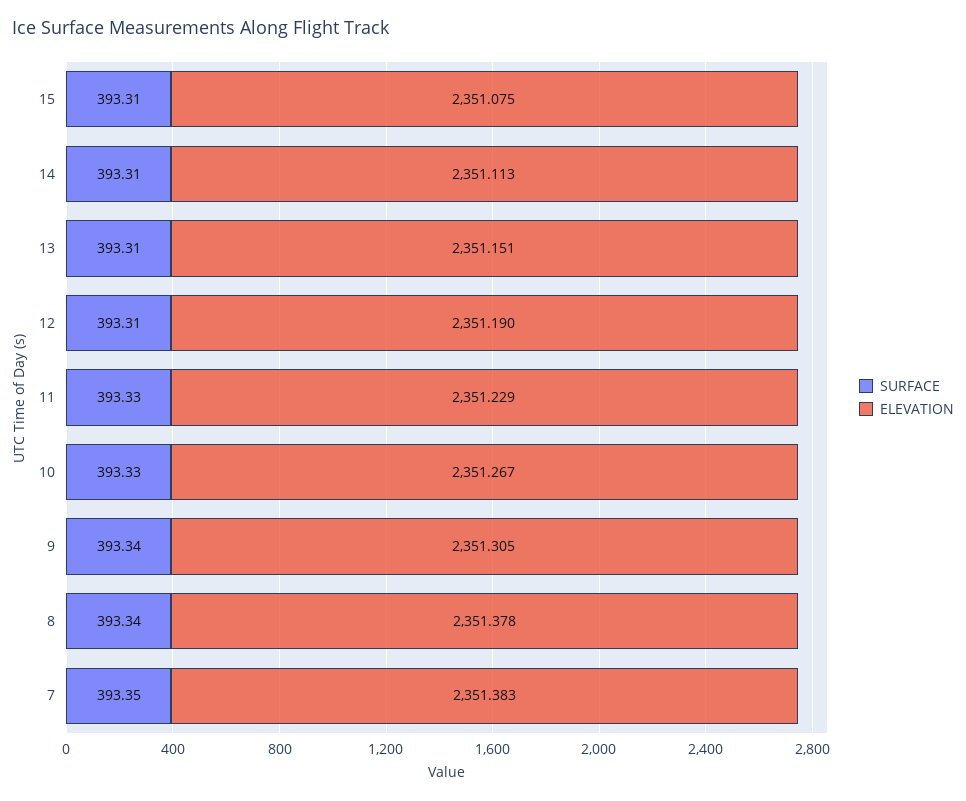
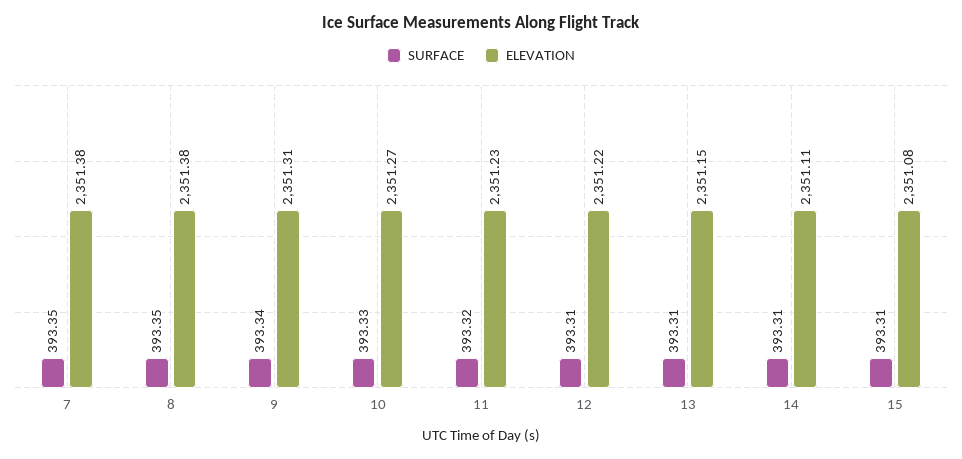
ELEVATION, 12: 2351.19 -> 2351.22
SURFACE, 11: 393.33 -> 393.32
SURFACE, 8: 393.34 -> 393.35

